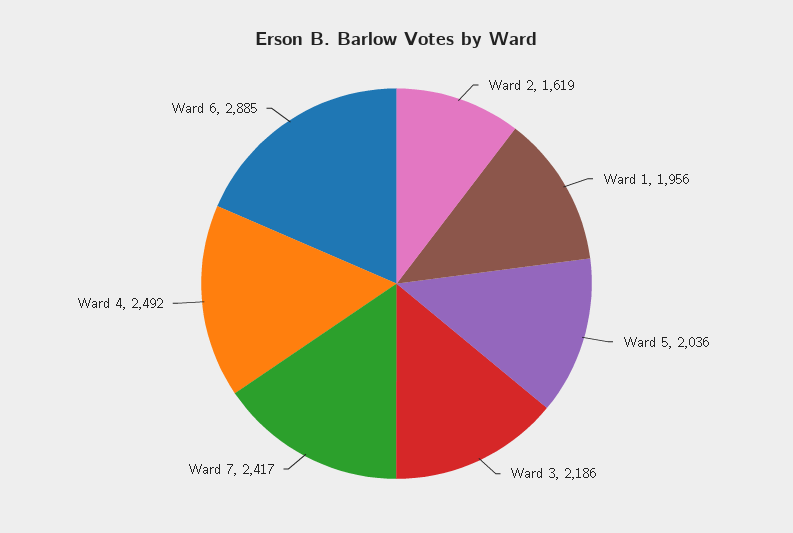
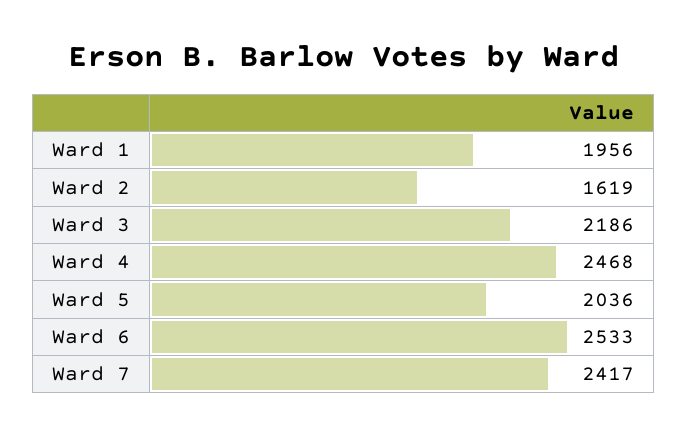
Ward 4: 2492 -> 2468
Ward 6: 2885 -> 2533

